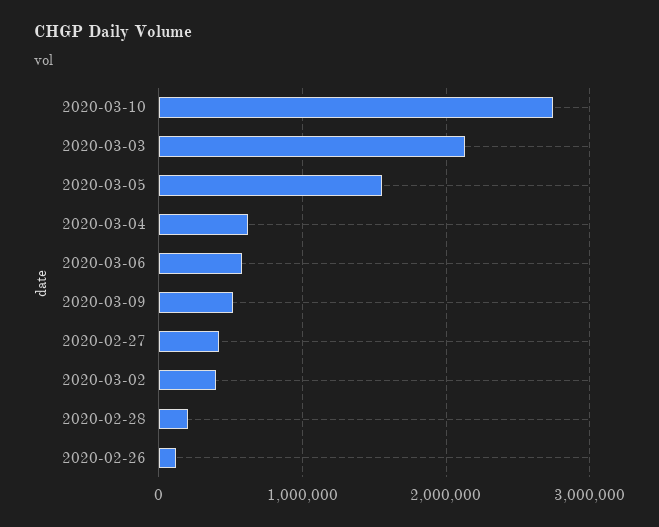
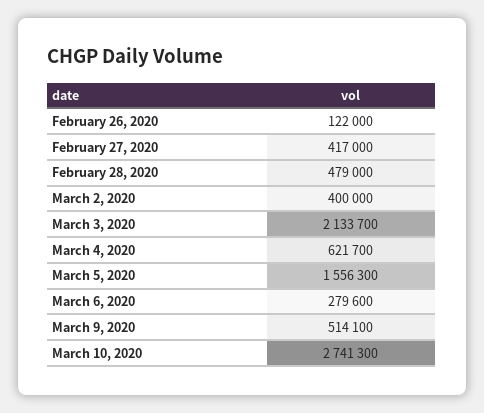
2020-03-06: 600000 -> 279600
2020-02-28: 200000 -> 479000

